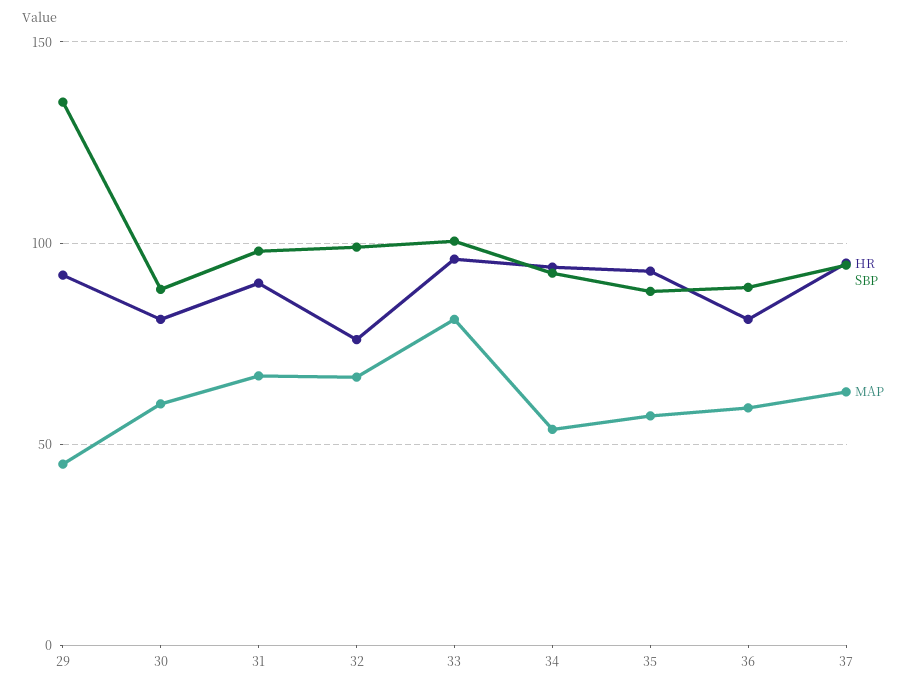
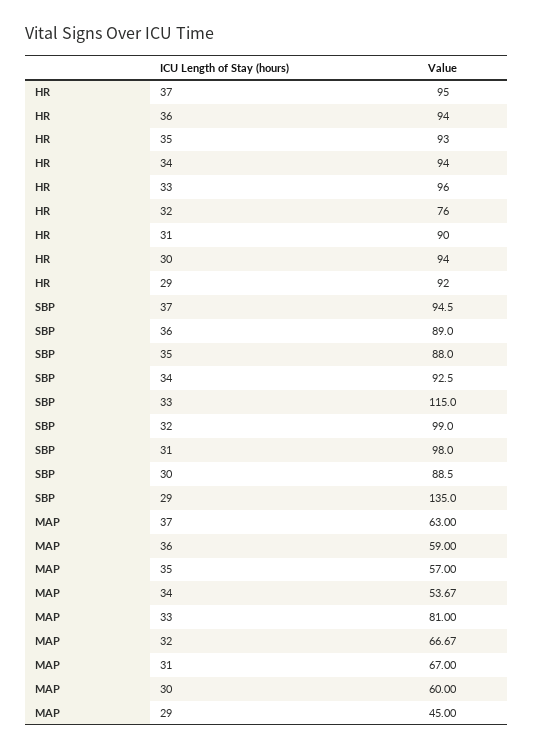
HR, 30: 80 -> 94
SBP, 33: 100 -> 115
HR, 36: 80 -> 94

